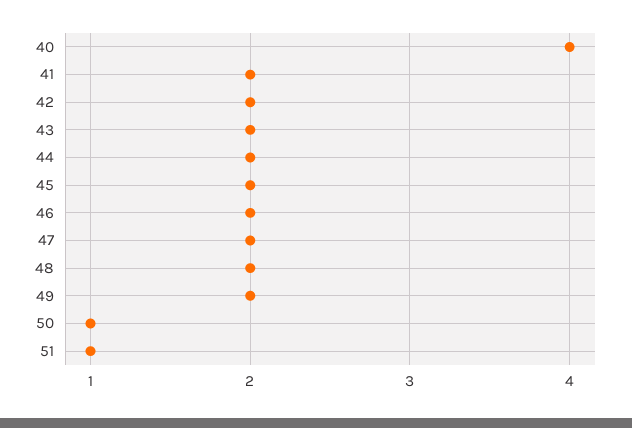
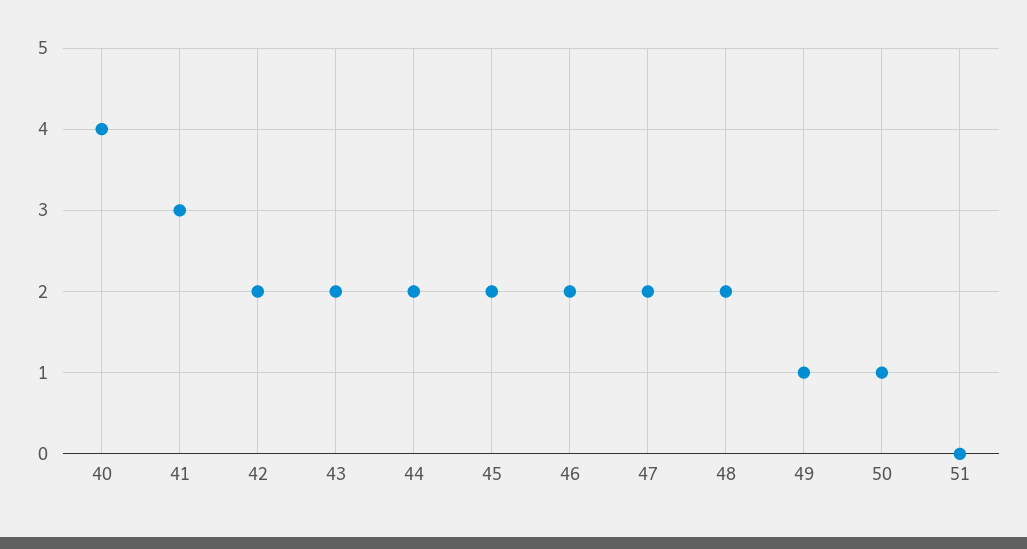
41: 2 -> 3
49: 2 -> 1
51: 1 -> 0

